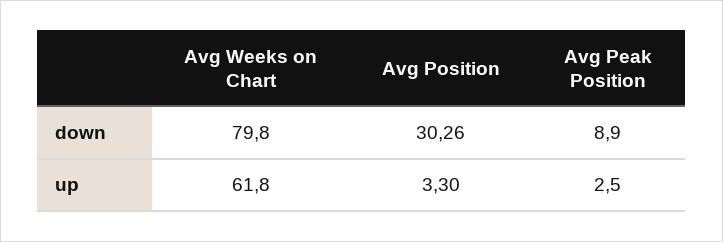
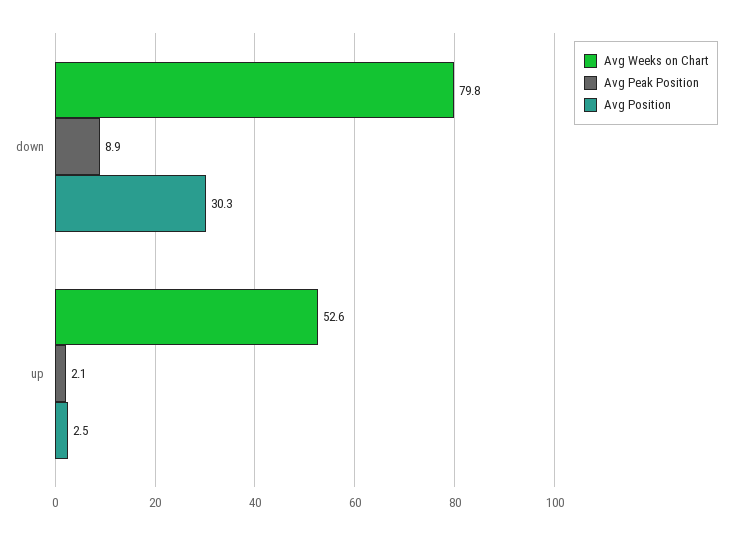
Avg Weeks on Chart, up: 61.8 -> 52.6
Avg Position, up: 3.3 -> 2.5
Avg Peak Position, up: 2.5 -> 2.1

